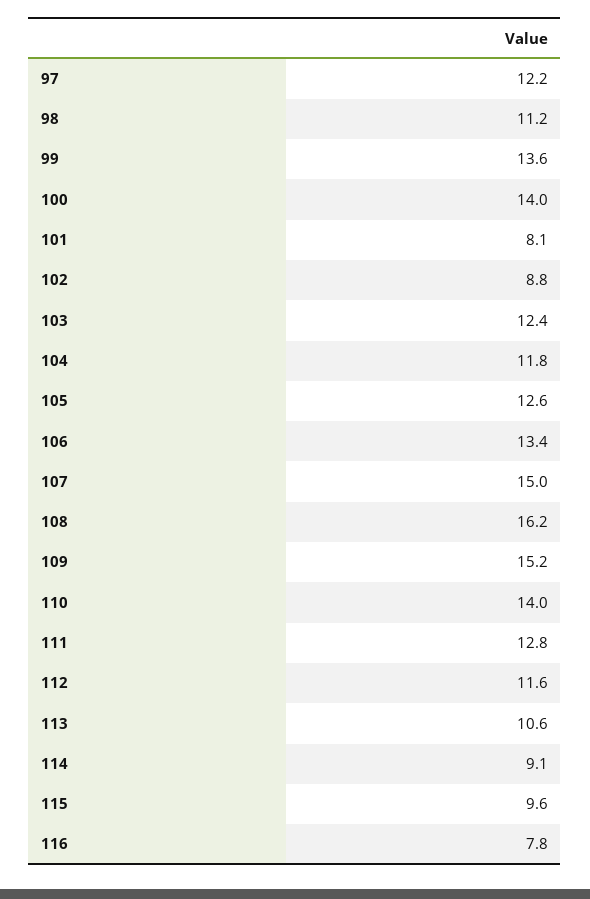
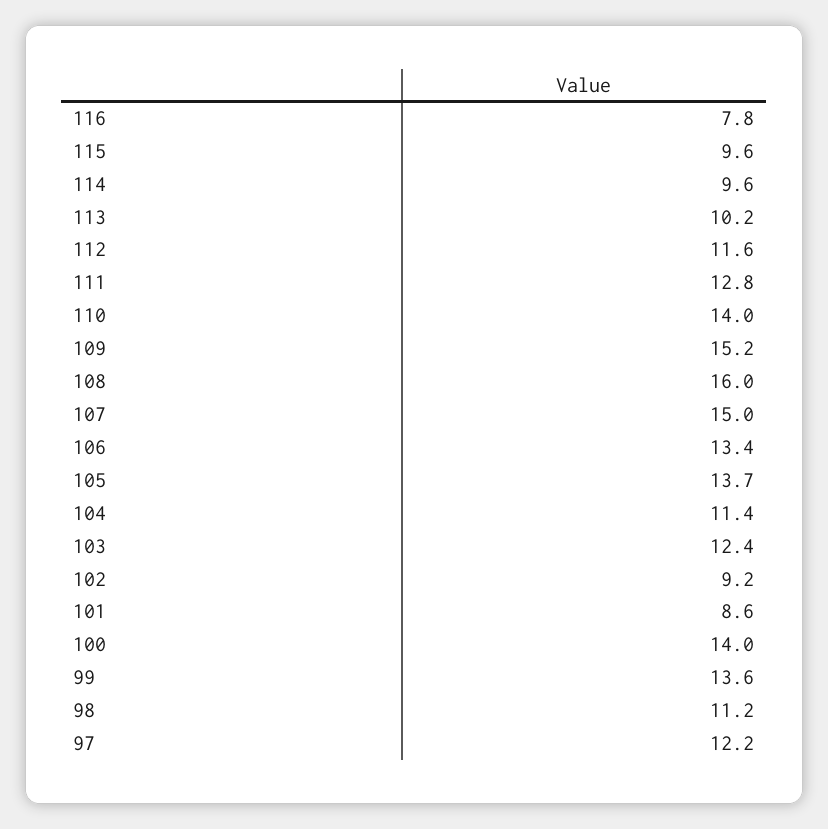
101: 8.1 -> 8.6
102: 8.8 -> 9.2
104: 11.8 -> 11.4
105: 12.6 -> 13.7
108: 16.2 -> 16
113: 10.6 -> 10.2
114: 9.1 -> 9.6

